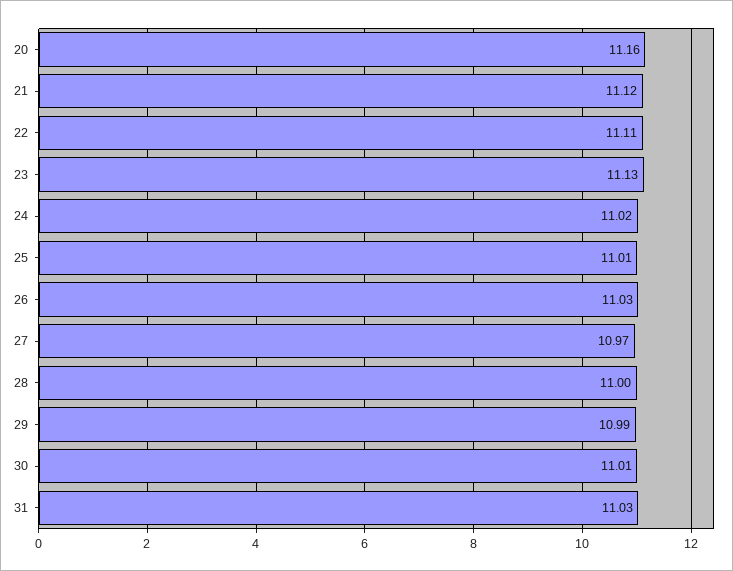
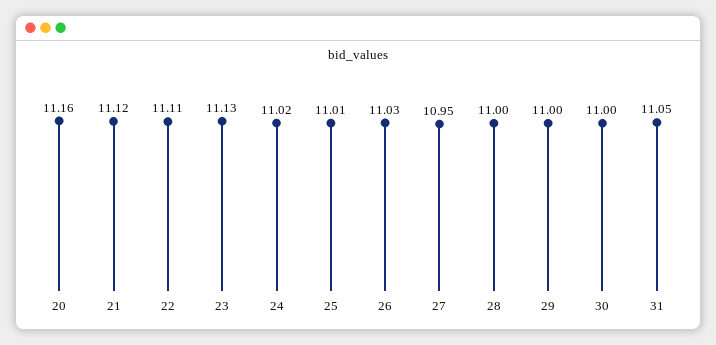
27: 10.97 -> 10.95
29: 10.99 -> 11
30: 11.01 -> 11
31: 11.03 -> 11.05

